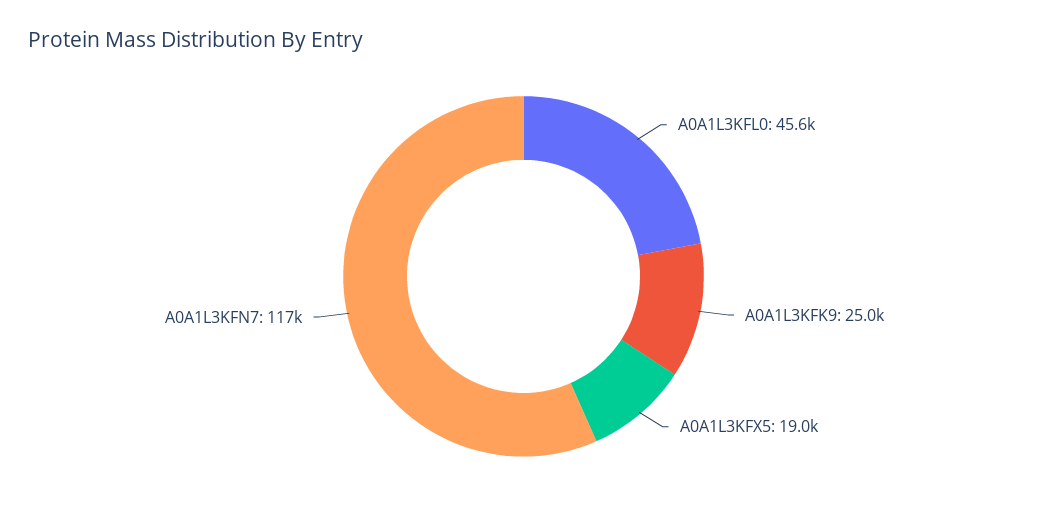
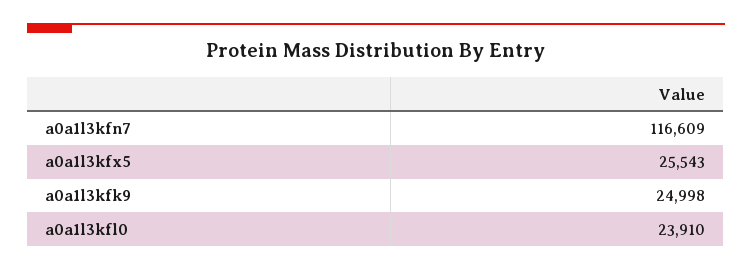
A0A1L3KFL0: 45600 -> 23910
A0A1L3KFX5: 19000 -> 25543

